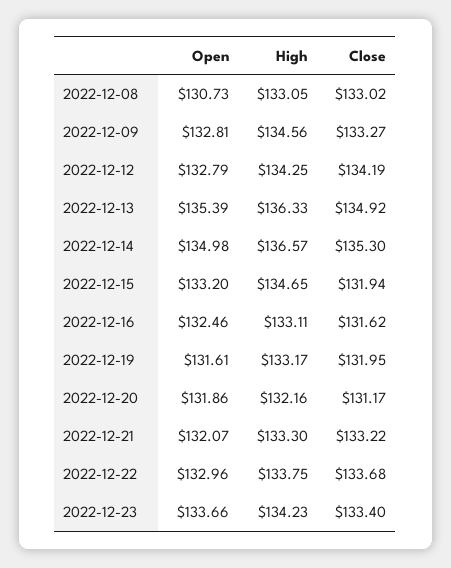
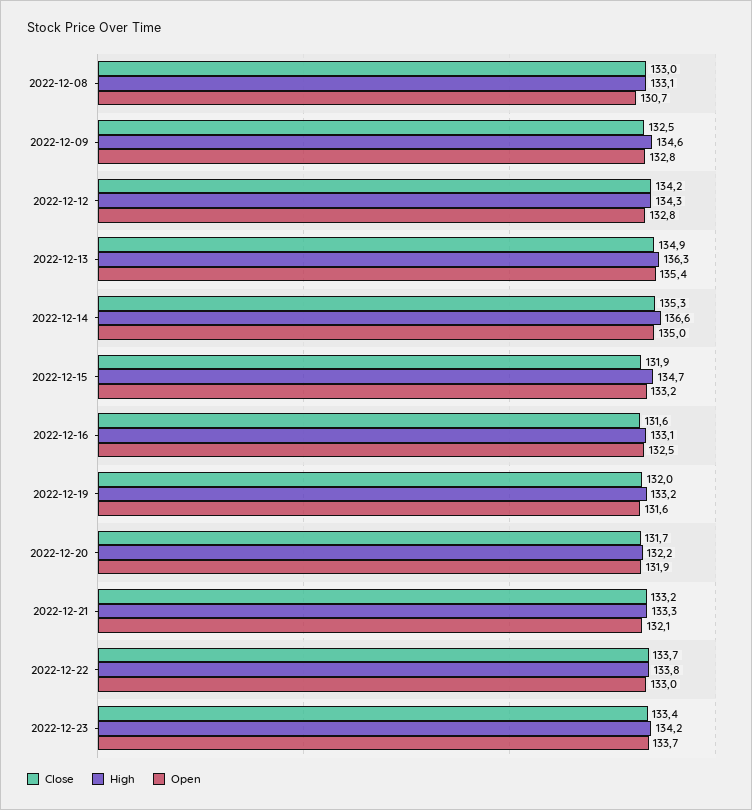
Close, 2022-12-09: 133.27 -> 132.5
Close, 2022-12-20: 131.17 -> 131.7

